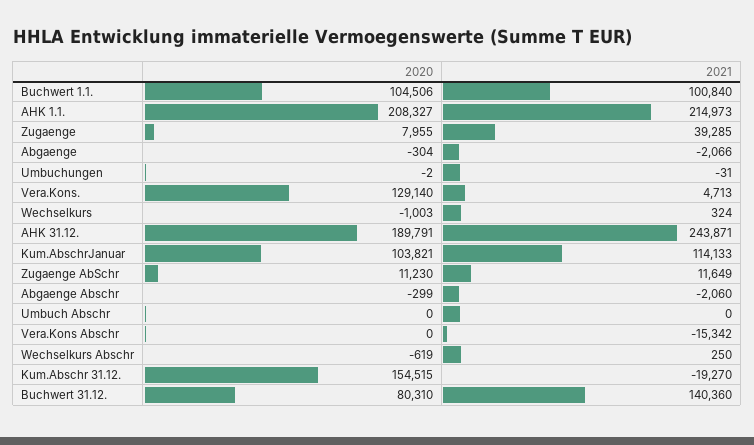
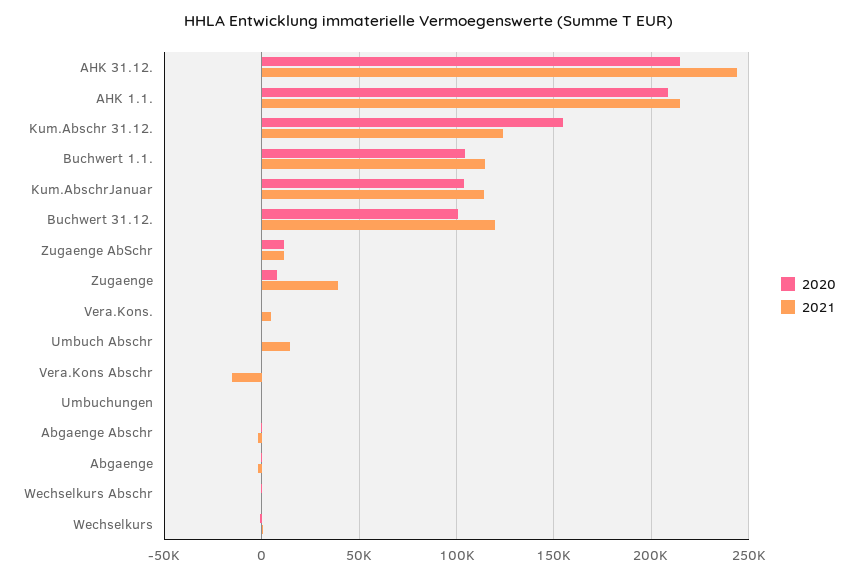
2021, Buchwert 1.1.: 100840 -> 115000
2020, Vera.Kons.: 129140 -> 0
2020, AHK 31.12.: 189791 -> 215000
2021, Umbuch Abschr: 0 -> 15000
2021, Kum.Abschr 31.12.: -19270 -> 125000
2020, Buchwert 31.12.: 80310 -> 100000
2021, Buchwert 31.12.: 140360 -> 120000

